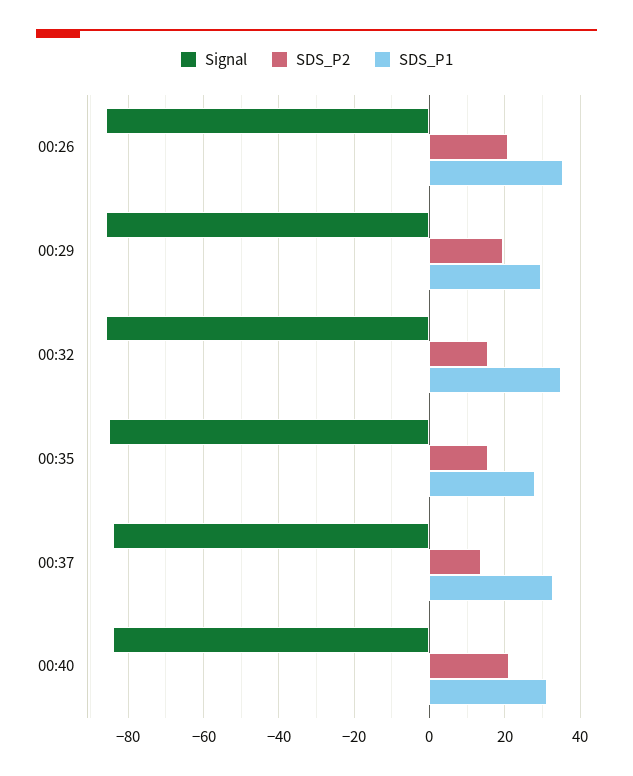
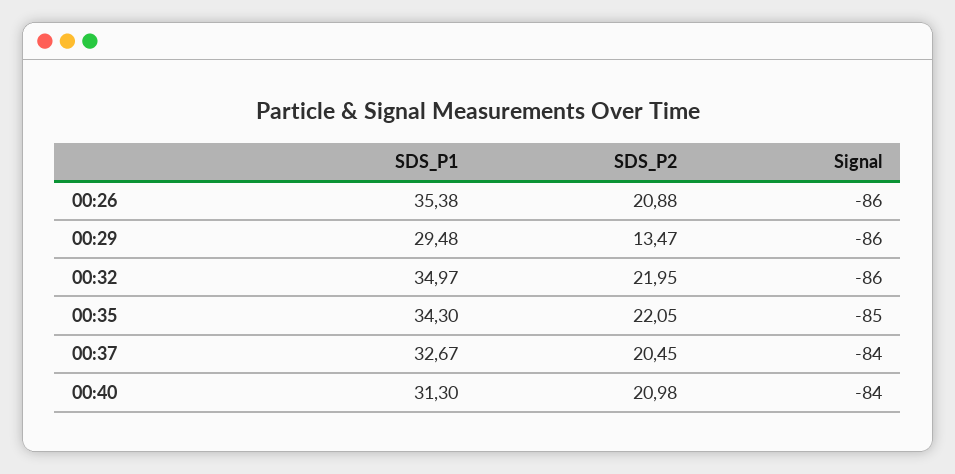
SDS_P2, 00:29: 20 -> 13.47
SDS_P2, 00:32: 16 -> 21.95
SDS_P2, 00:35: 16 -> 22.05
SDS_P1, 00:35: 28 -> 34.3
SDS_P2, 00:37: 14 -> 20.45

